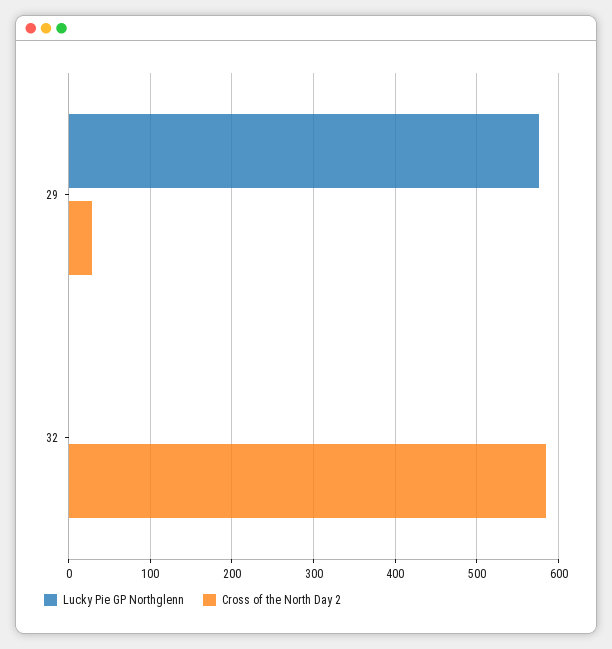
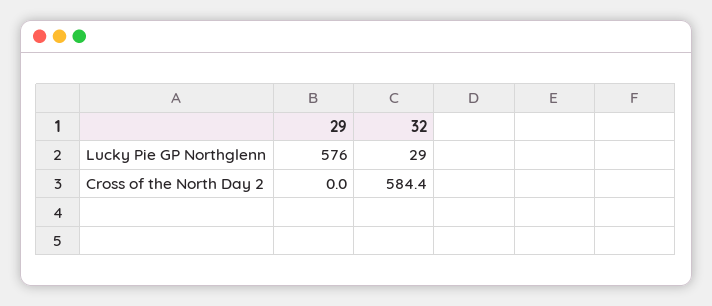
Cross of the North Day 2, 29: 30 -> 0
Lucky Pie GP Northglenn, 32: 0 -> 29

